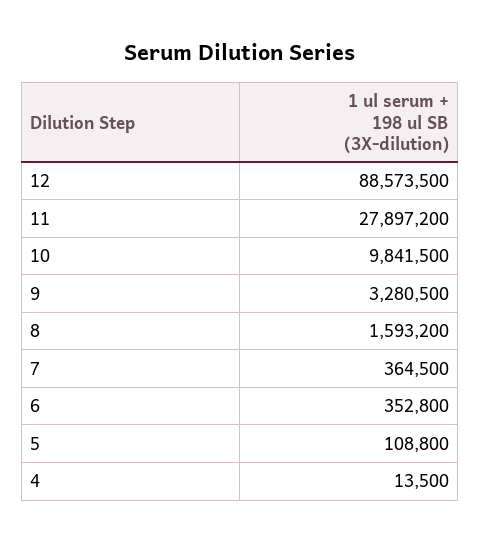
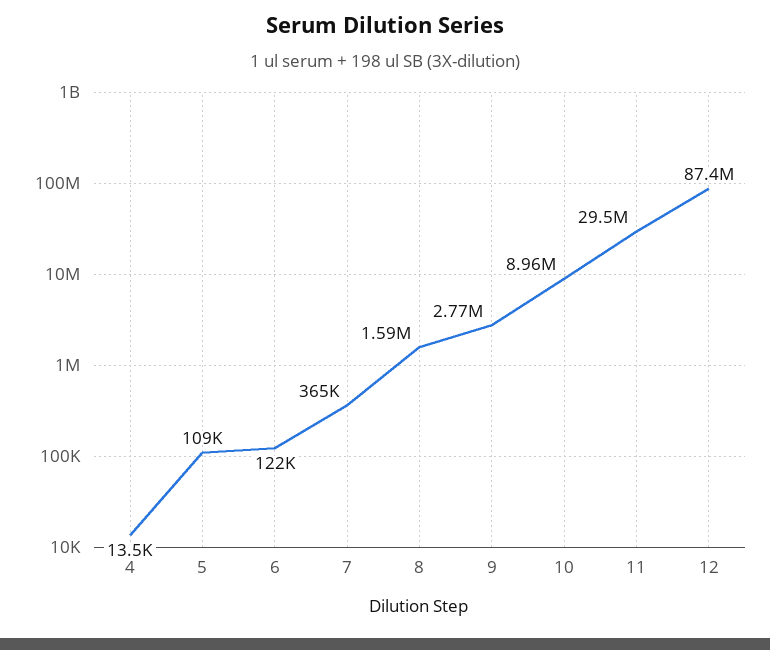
12: 88573500 -> 87400000
11: 27897200 -> 29500000
10: 9841500 -> 8960000
9: 3280500 -> 2770000
6: 352800 -> 122000

